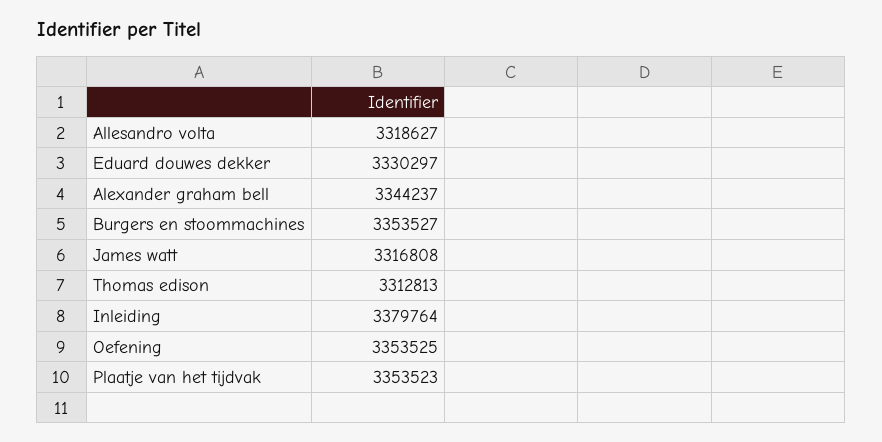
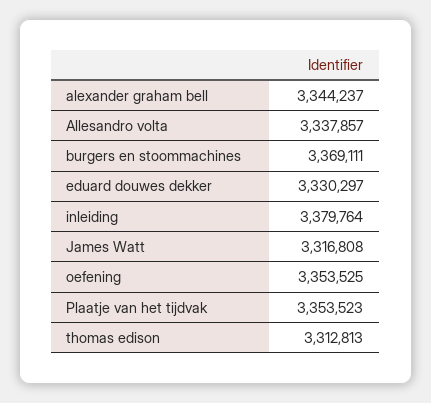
Allesandro volta: 3318627 -> 3337857
Burgers en stoommachines: 3353527 -> 3369111

